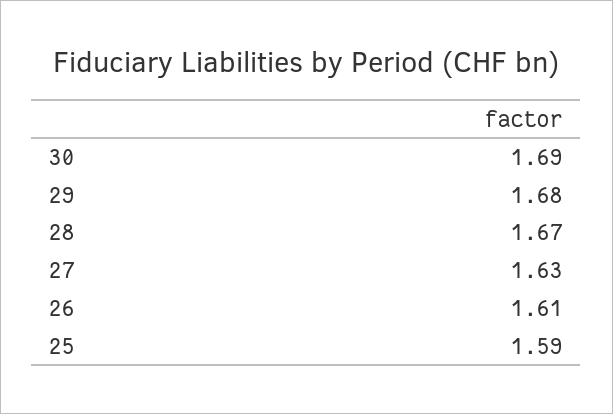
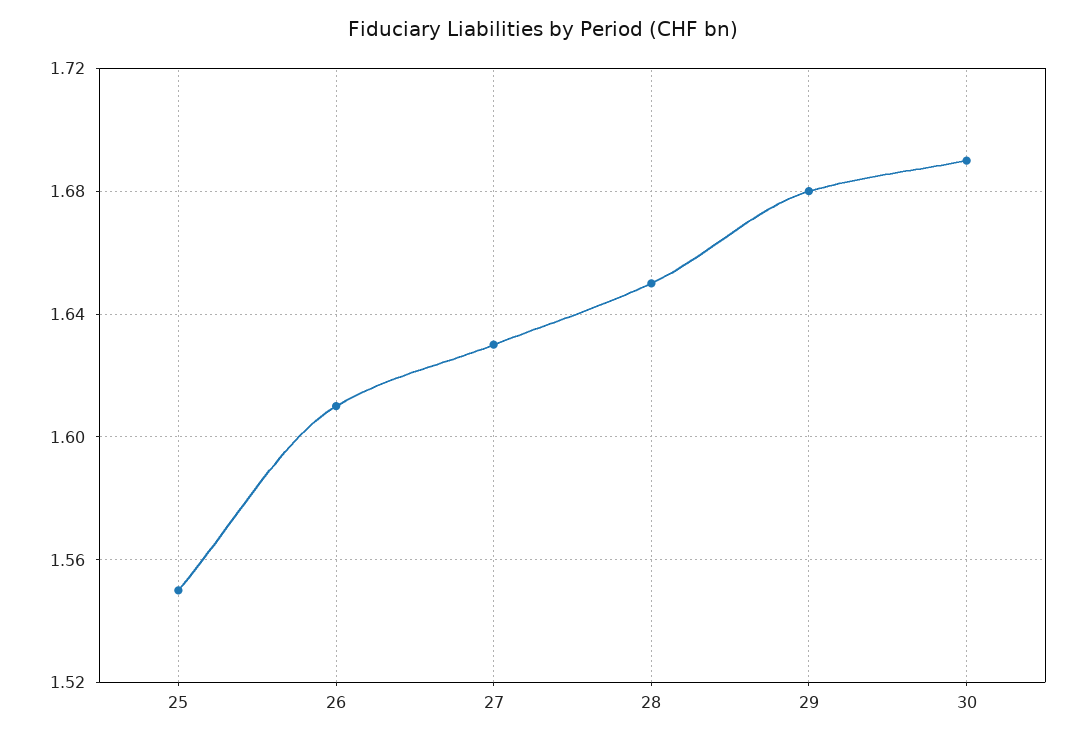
28: 1.67 -> 1.65
25: 1.59 -> 1.55

